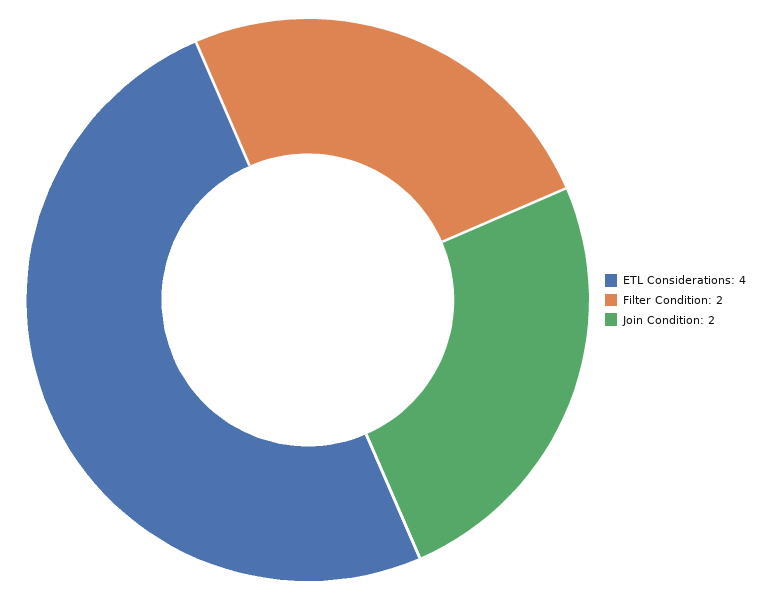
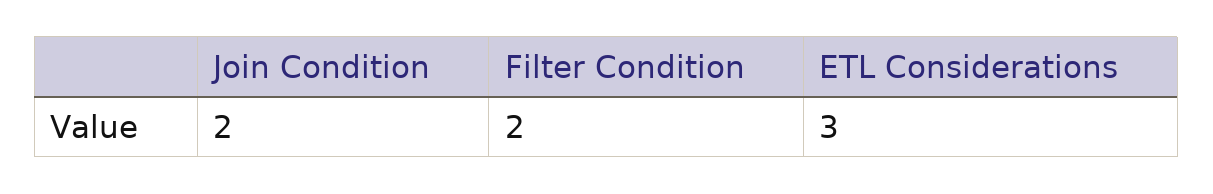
ETL Considerations: 4 -> 3

